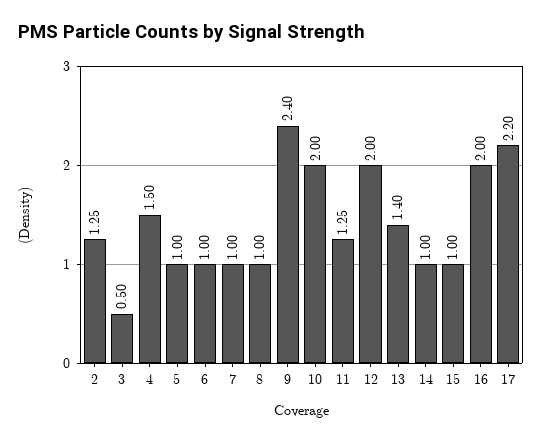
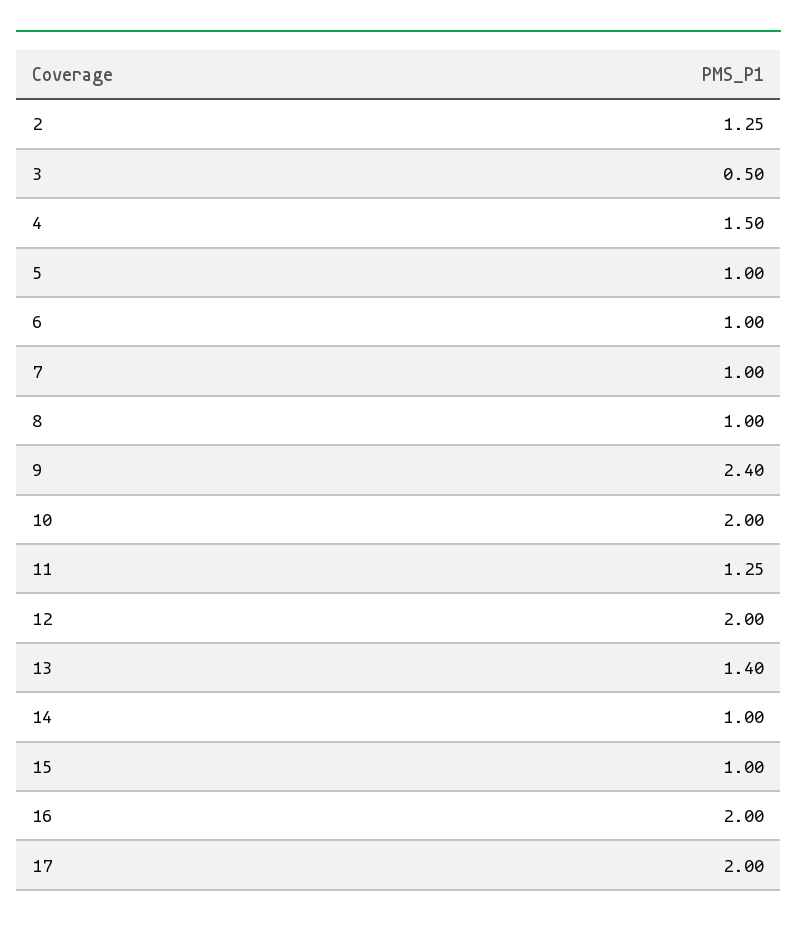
17: 2.2 -> 2

